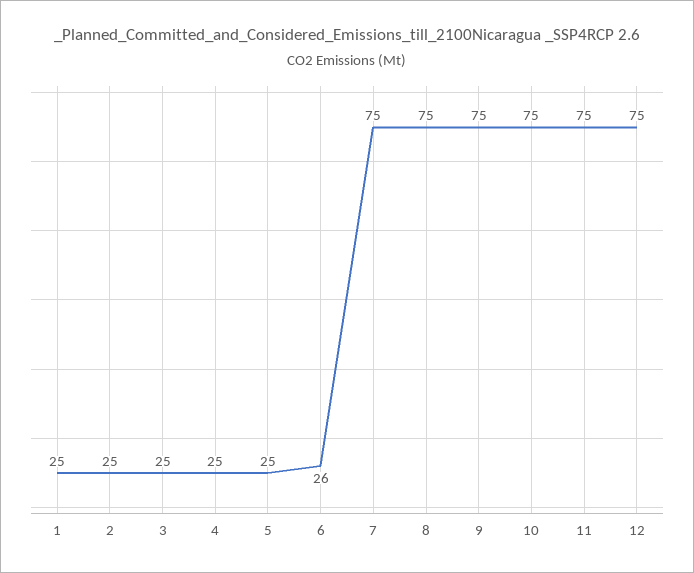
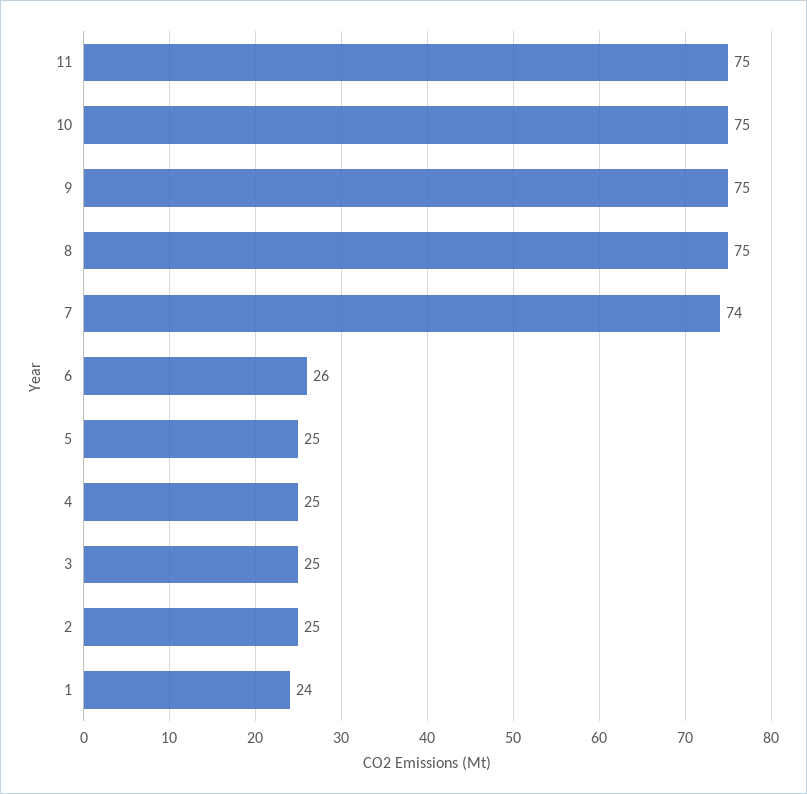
1: 25 -> 24
7: 75 -> 74
12: 75 -> none

